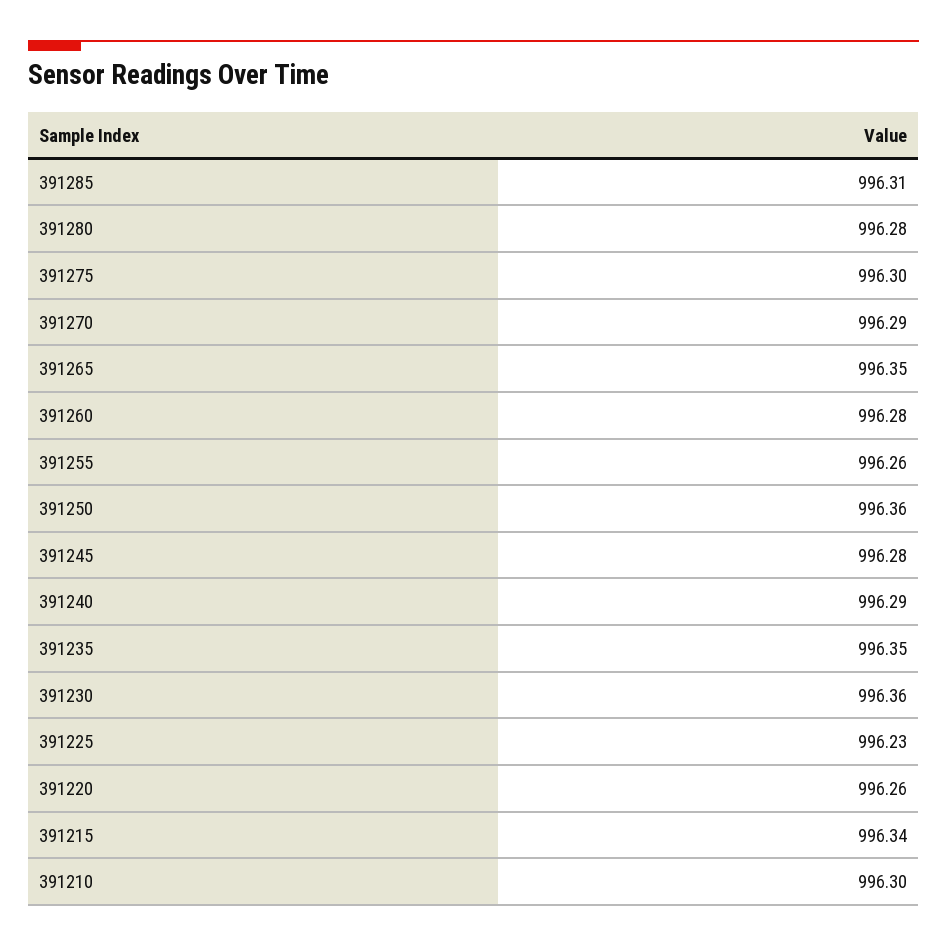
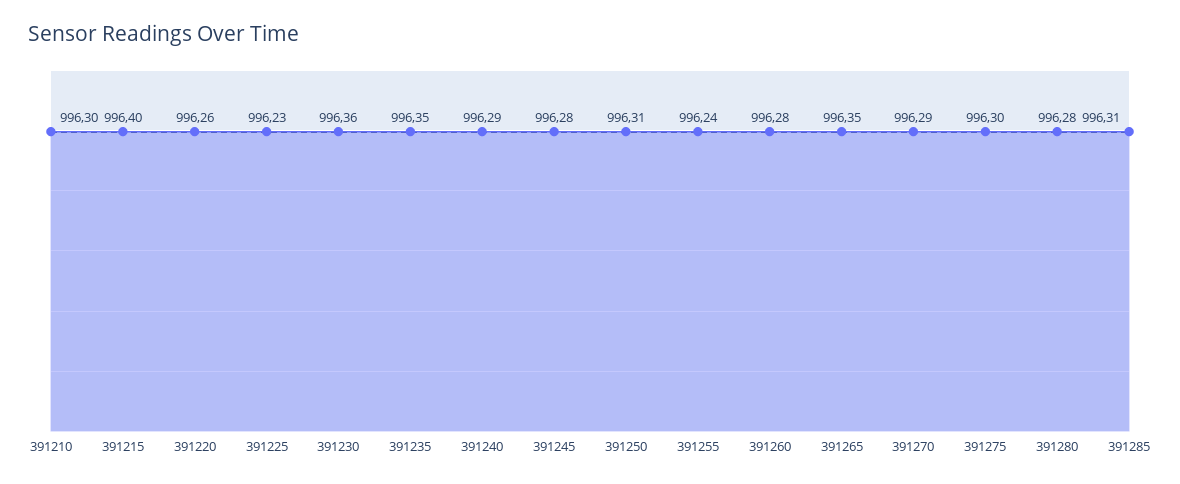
391255: 996.26 -> 996.24
391250: 996.36 -> 996.31
391215: 996.34 -> 996.4

